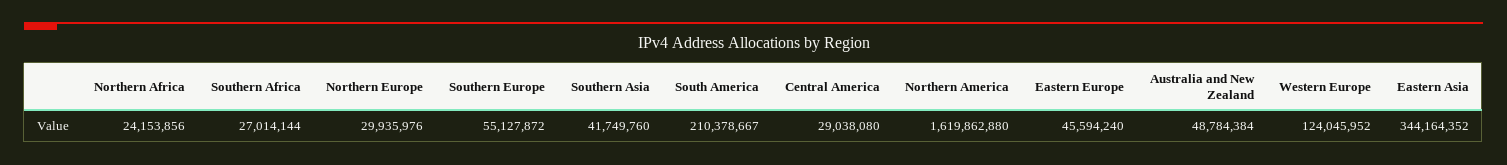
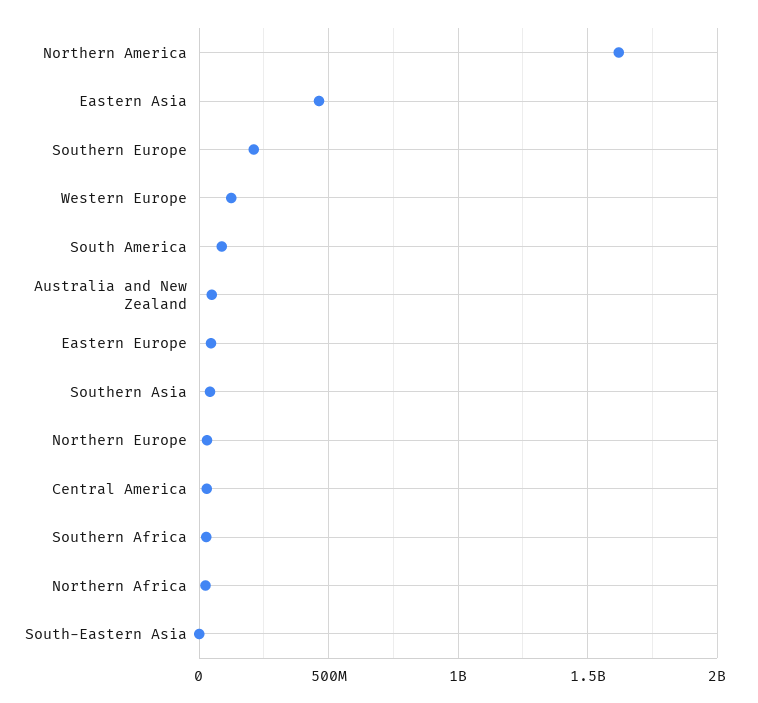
Southern Europe: 55127872 -> 200000000
South America: 210378667 -> 100000000
Eastern Asia: 344164352 -> 450000000
South-Eastern Asia: none -> 0

